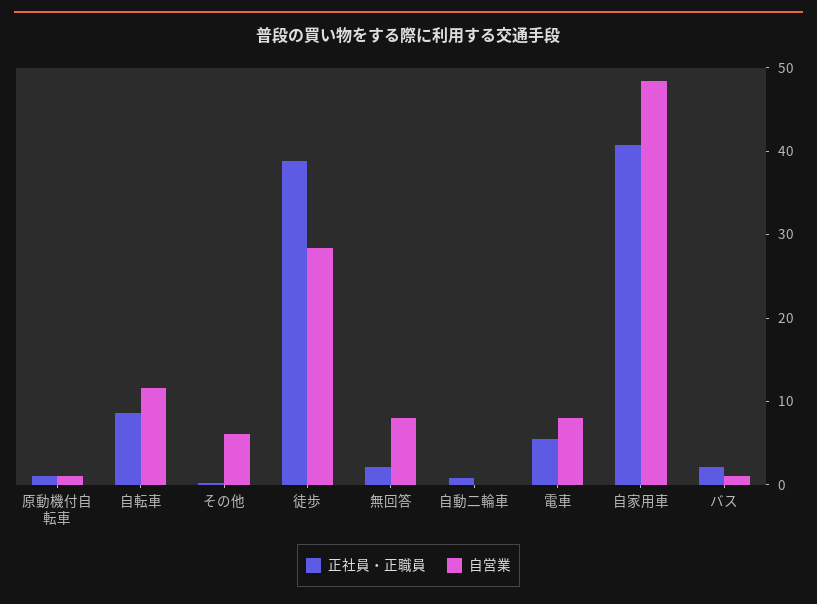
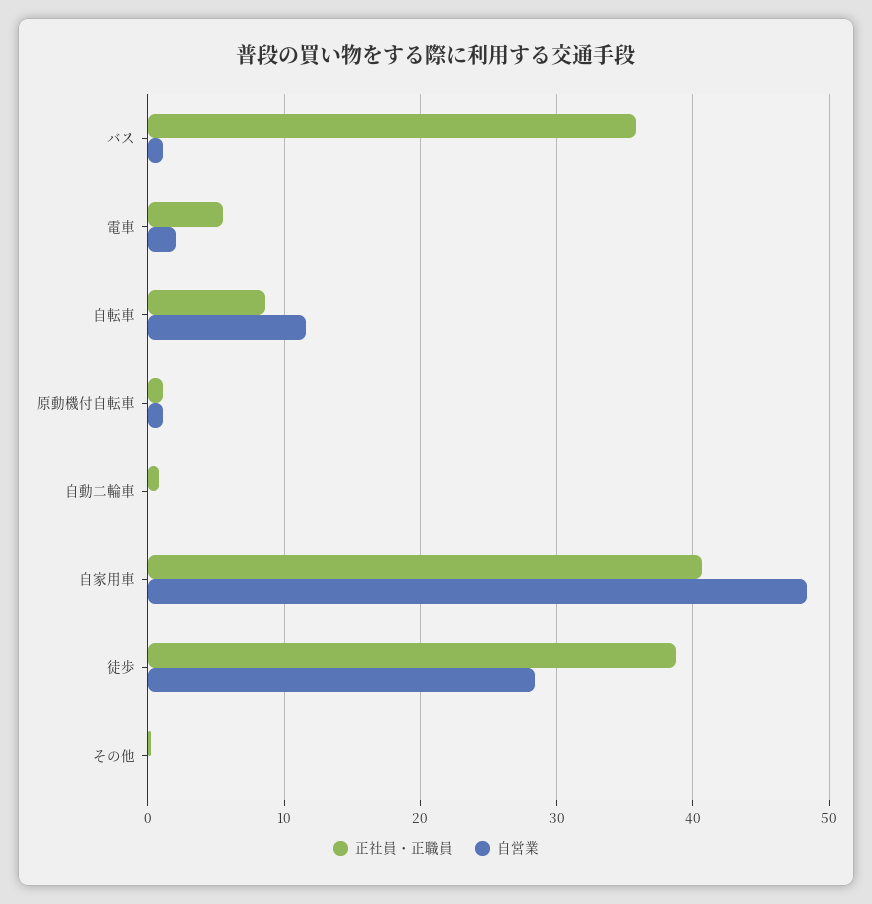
自営業, その他: 6 -> 0
正社員・正職員, 無回答: 2 -> none
自営業, 無回答: 8 -> none
自営業, 電車: 8 -> 2
正社員・正職員, バス: 2 -> 36

